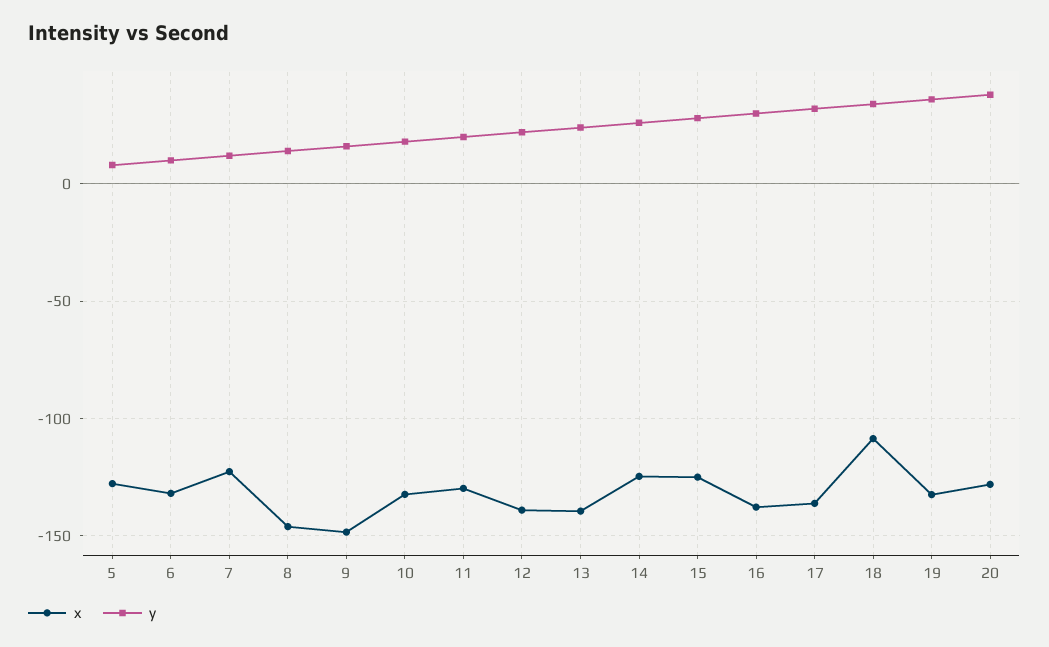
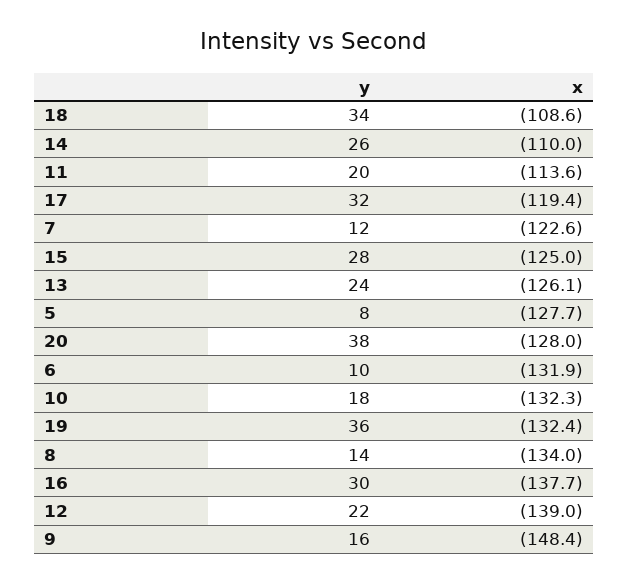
x, 8: -145 -> -134
x, 11: -130 -> -113.6
x, 13: -140 -> -126.1
x, 14: -125 -> -110
x, 17: -135 -> -119.4

